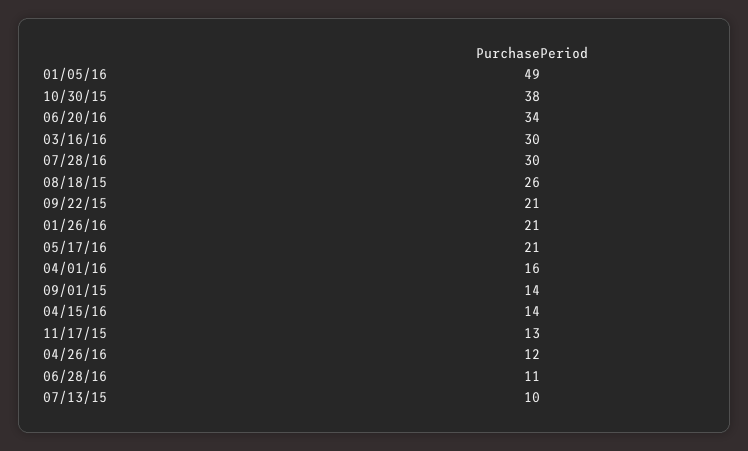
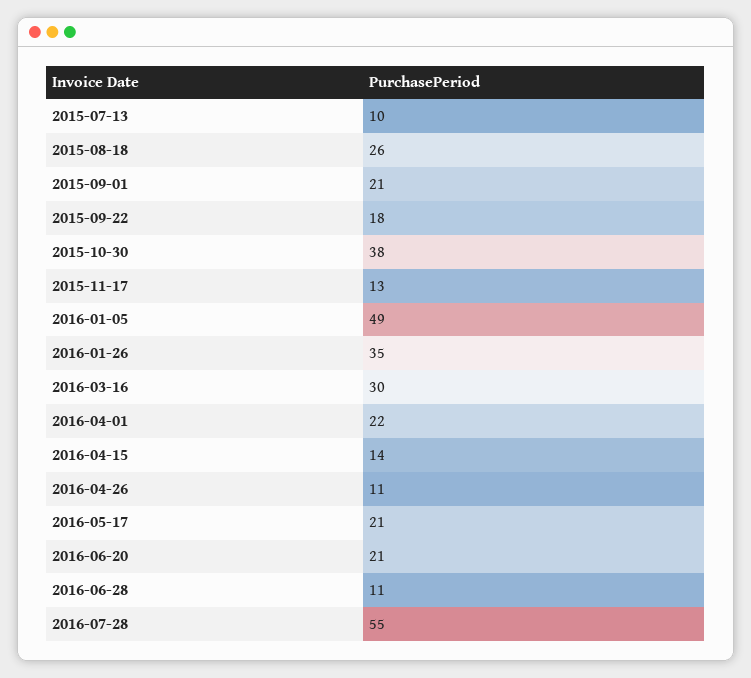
06/20/16: 34 -> 21
07/28/16: 30 -> 55
09/22/15: 21 -> 18
01/26/16: 21 -> 35
04/01/16: 16 -> 22
09/01/15: 14 -> 21
04/26/16: 12 -> 11

